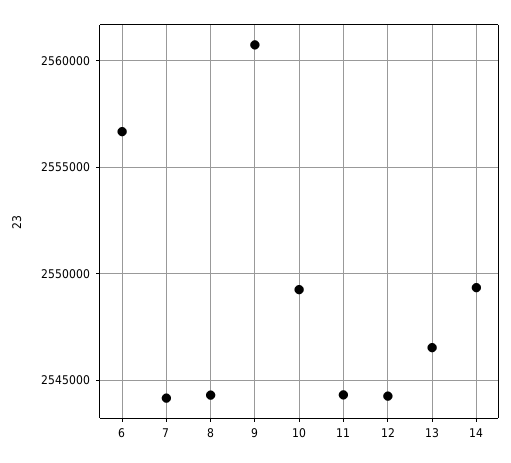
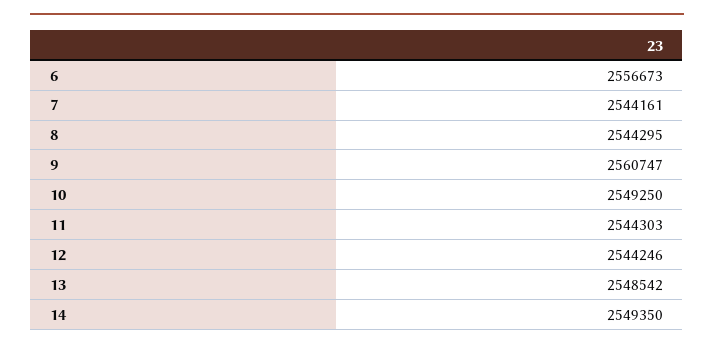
13: 2546500 -> 2548542

